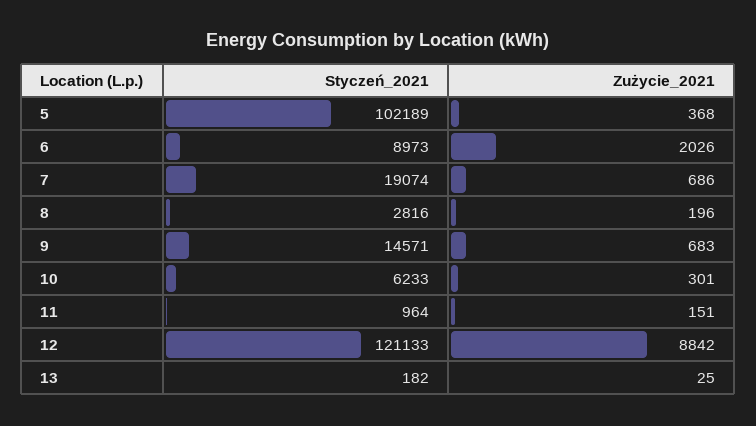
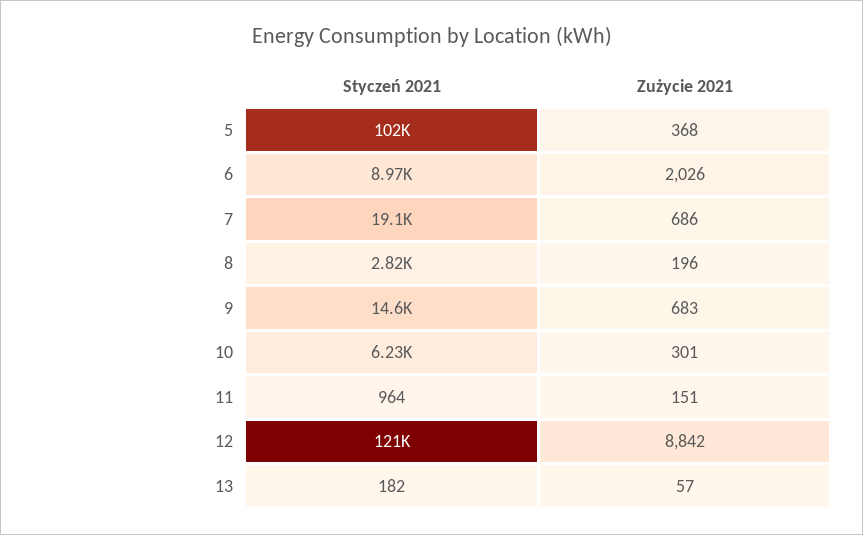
Zużycie_2021, 13: 25 -> 57

